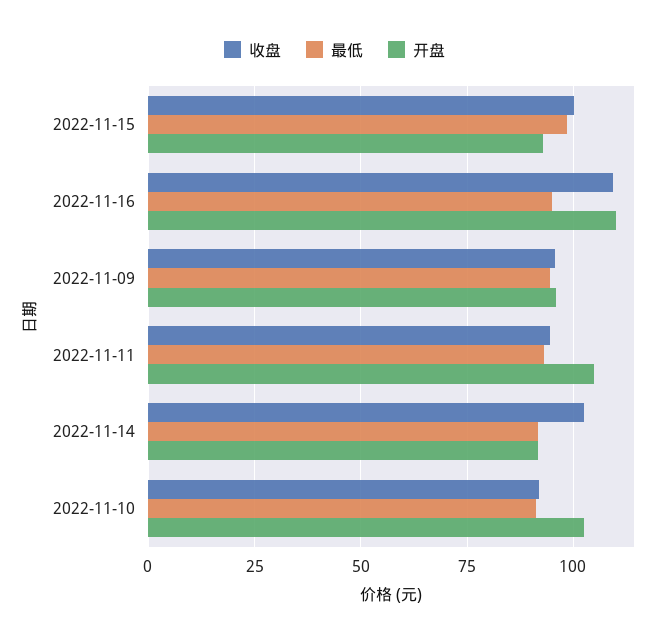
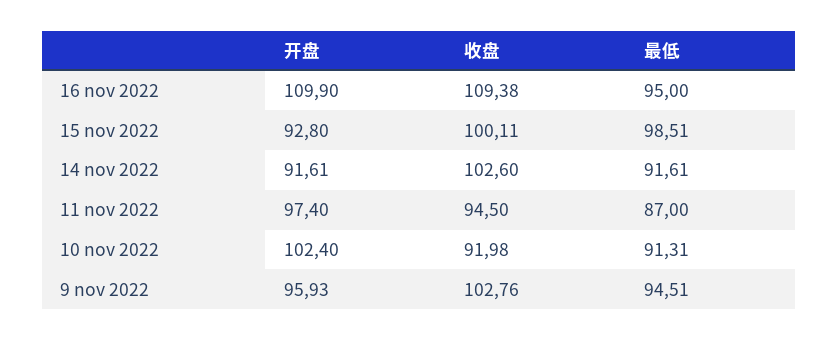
收盘, 2022-11-09: 95 -> 102.76
最低, 2022-11-11: 92.5 -> 87
开盘, 2022-11-11: 105 -> 97.4

